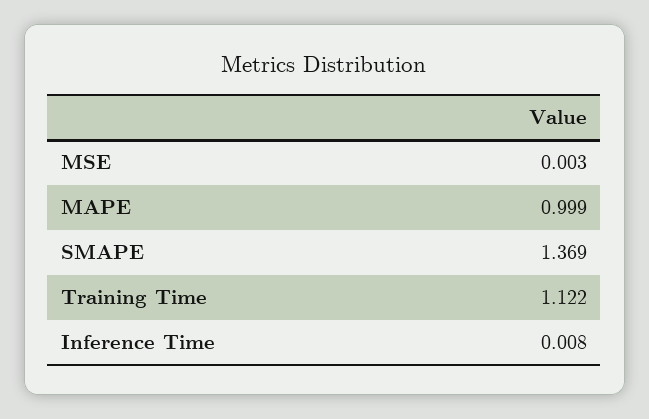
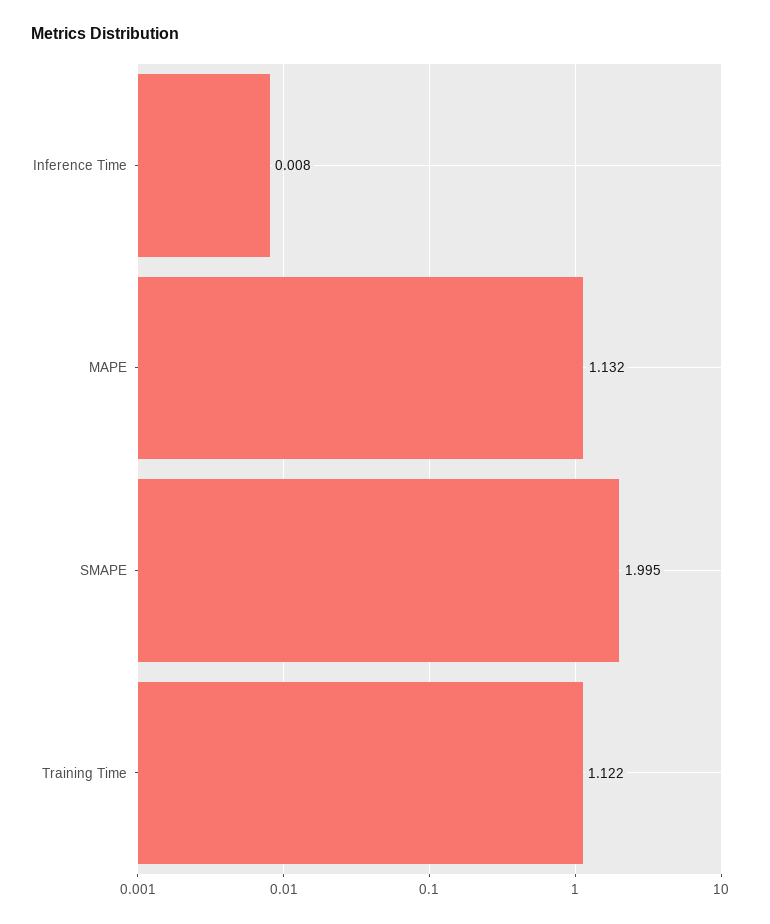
MSE: 0.003 -> none
MAPE: 0.999 -> 1.132
SMAPE: 1.369 -> 1.995

